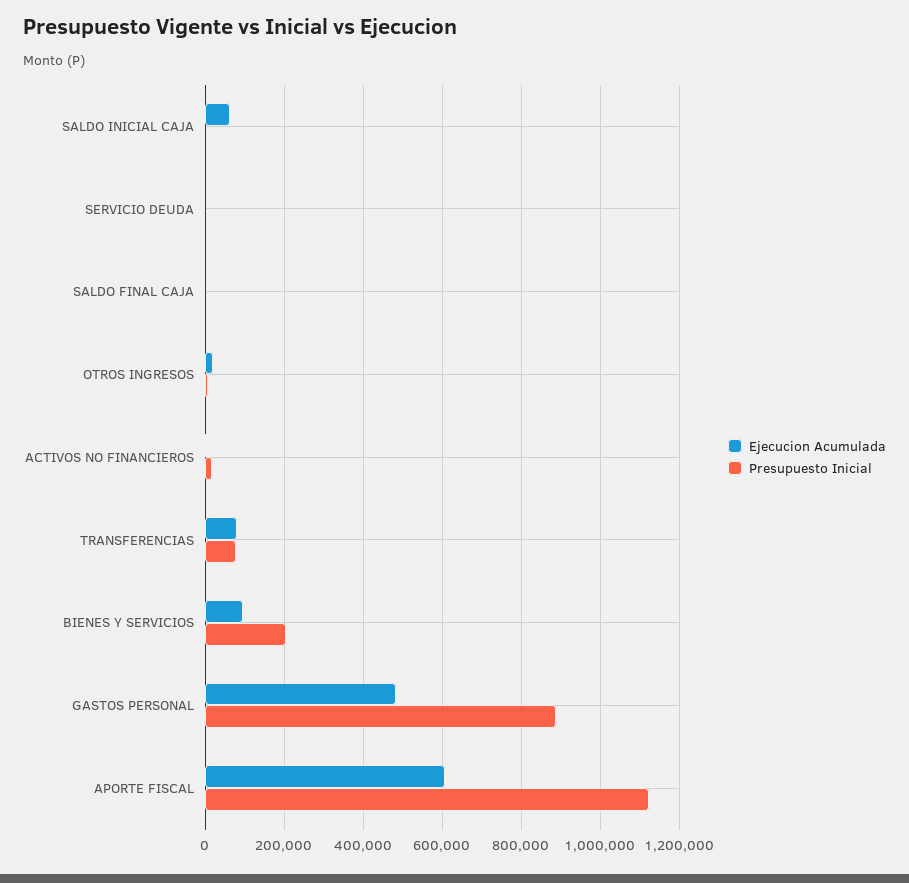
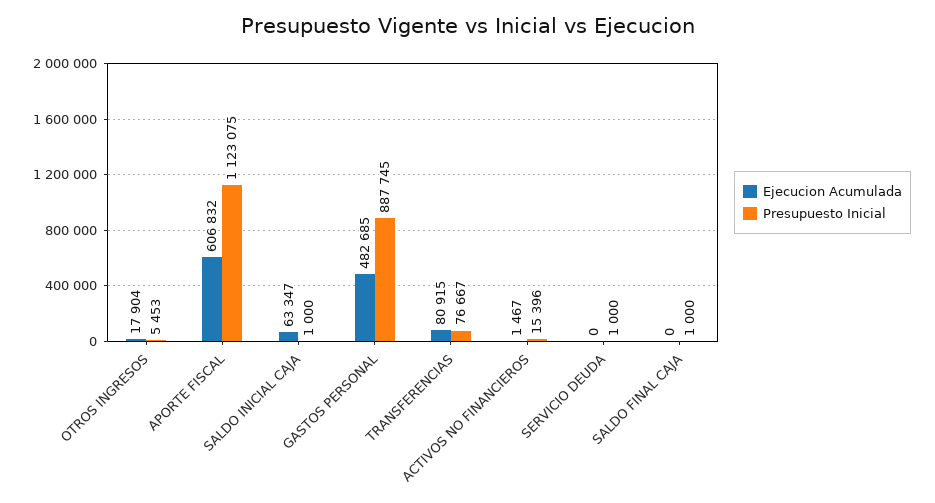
Ejecucion Acumulada, BIENES Y SERVICIOS: 100000 -> none
Presupuesto Inicial, BIENES Y SERVICIOS: 200000 -> none

